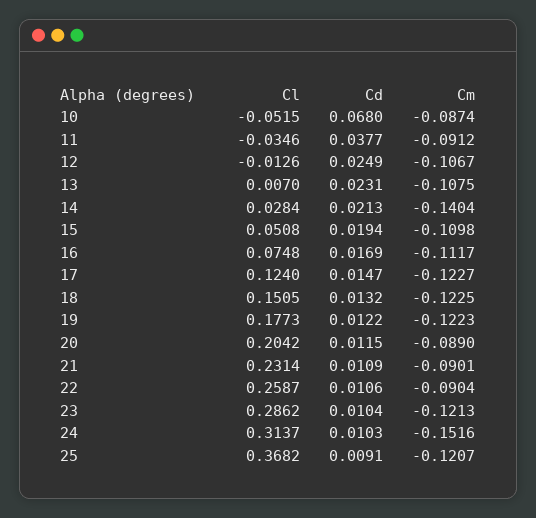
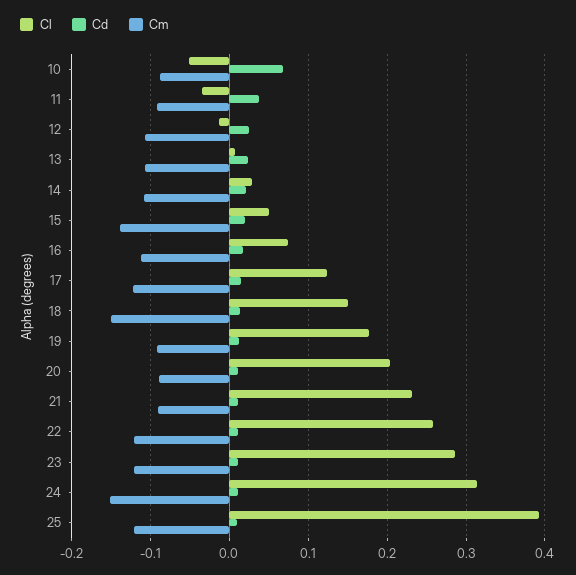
Cm, 14: -0.1404 -> -0.11
Cm, 15: -0.1098 -> -0.14
Cm, 18: -0.1225 -> -0.15
Cm, 19: -0.1223 -> -0.09
Cm, 22: -0.0904 -> -0.12
Cl, 25: 0.3682 -> 0.39

